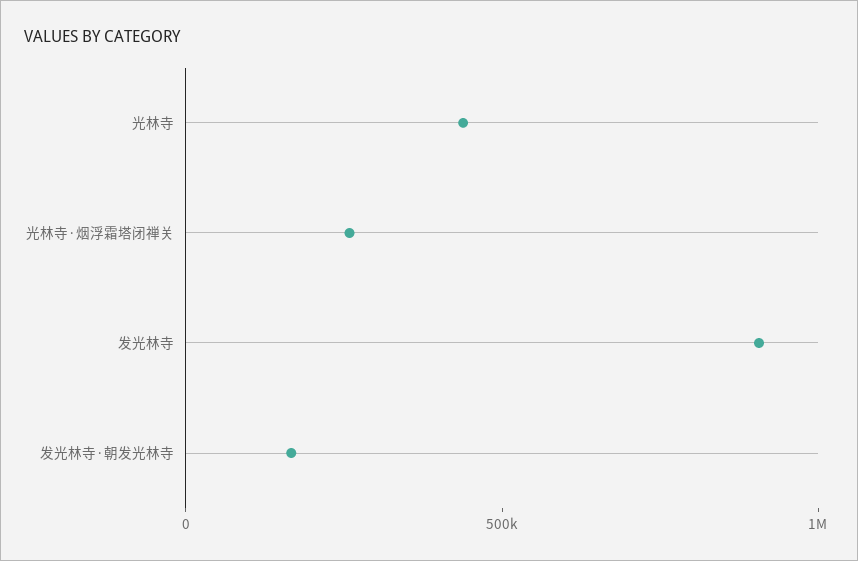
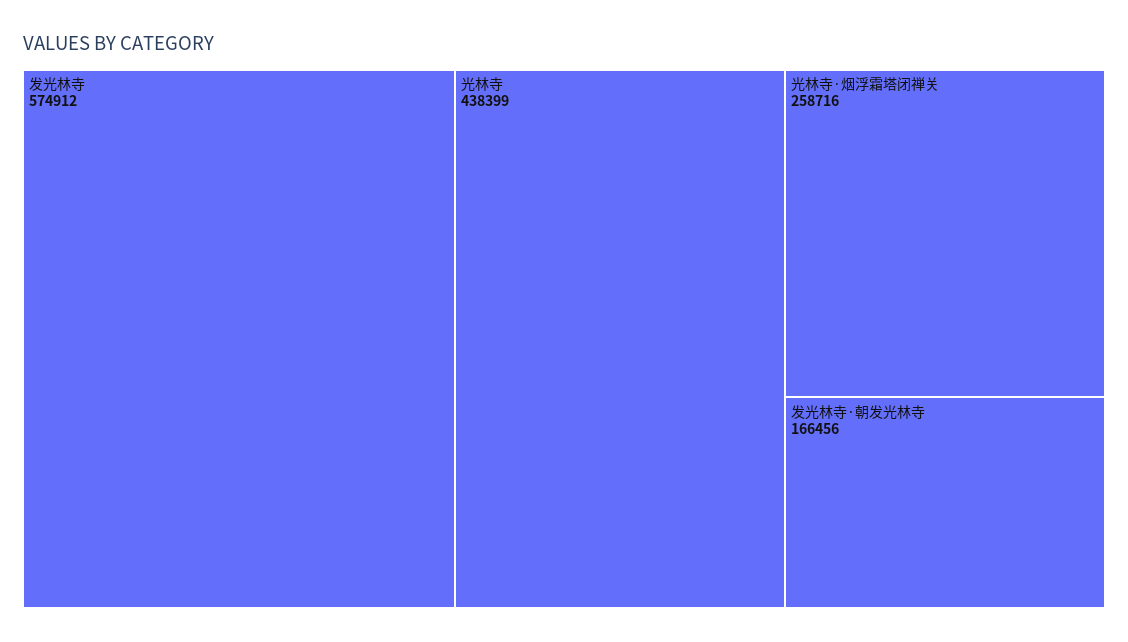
发光林寺: 900000 -> 574912

